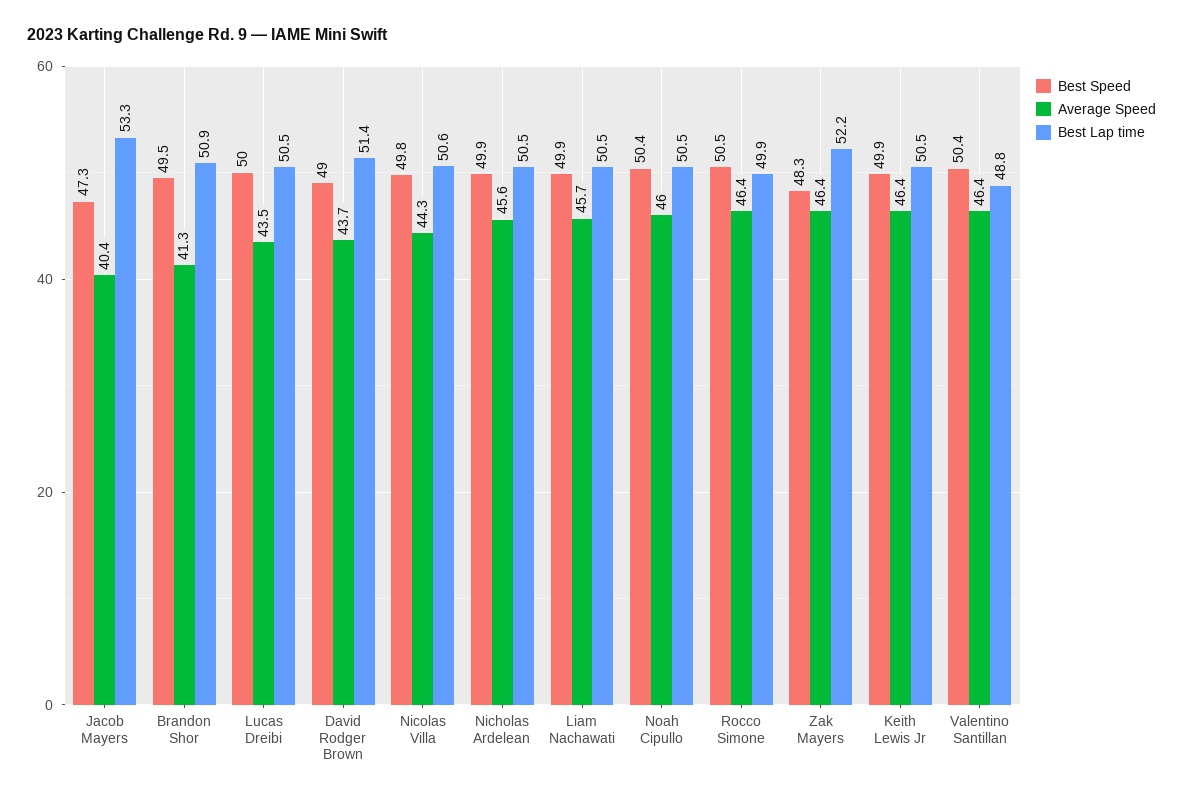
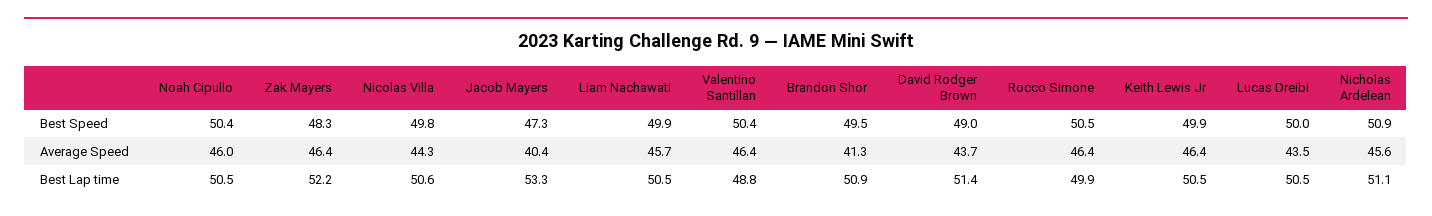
Best Speed, Nicholas Ardelean: 49.9 -> 50.9
Best Lap time, Nicholas Ardelean: 50.5 -> 51.1

